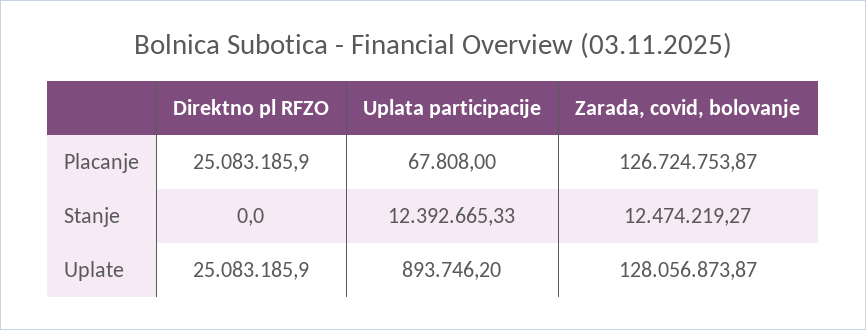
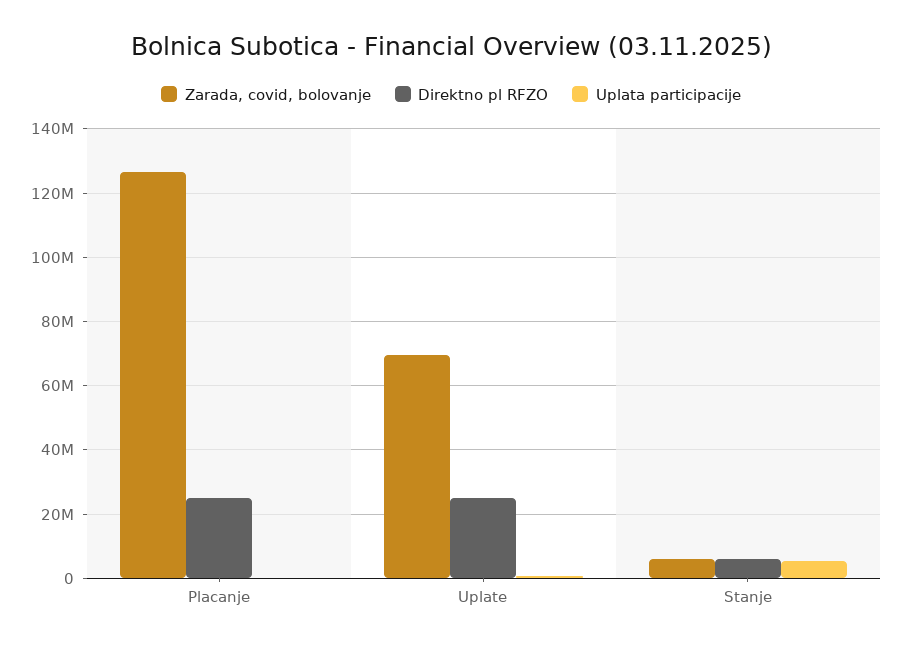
Direktno pl RFZO, Stanje: 0 -> 6000000
Uplata participacije, Stanje: 12392665.33 -> 6000000
Zarada, covid, bolovanje, Stanje: 12474219.27 -> 6000000
Zarada, covid, bolovanje, Uplate: 128056873.87 -> 70000000

